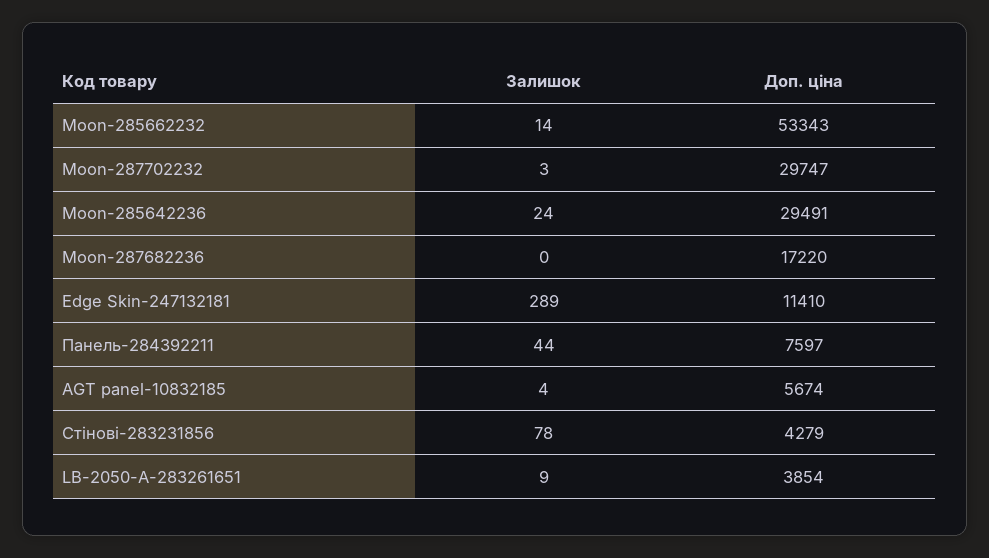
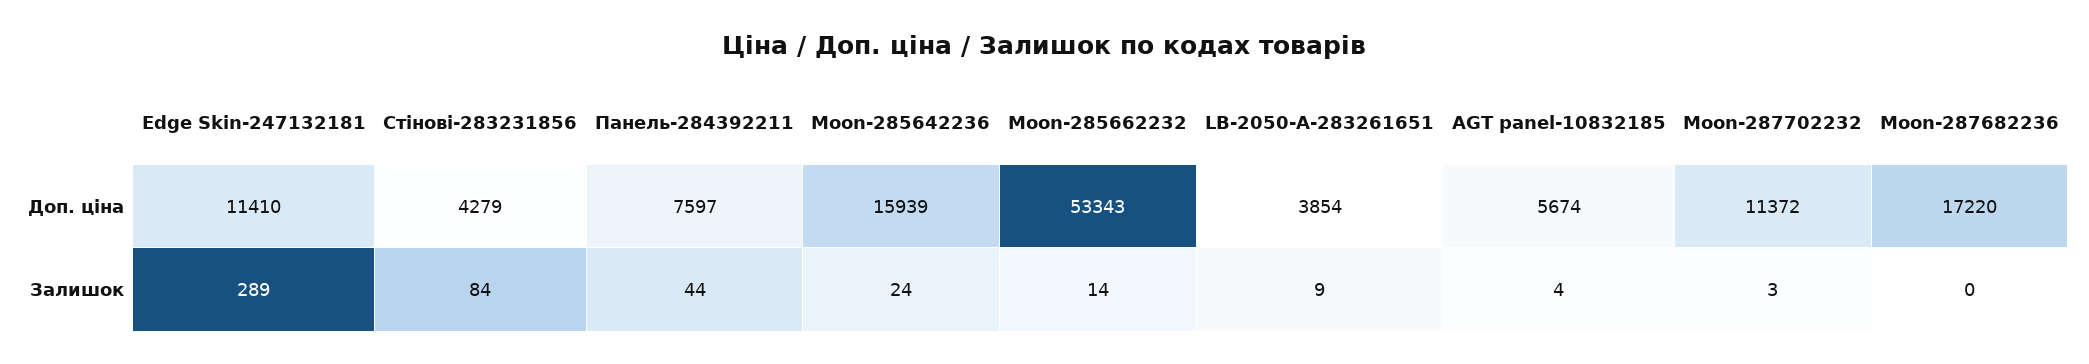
Доп. ціна, Moon-287702232: 29747 -> 11372
Доп. ціна, Moon-285642236: 29491 -> 15939
Залишок, Стінові-283231856: 78 -> 84

